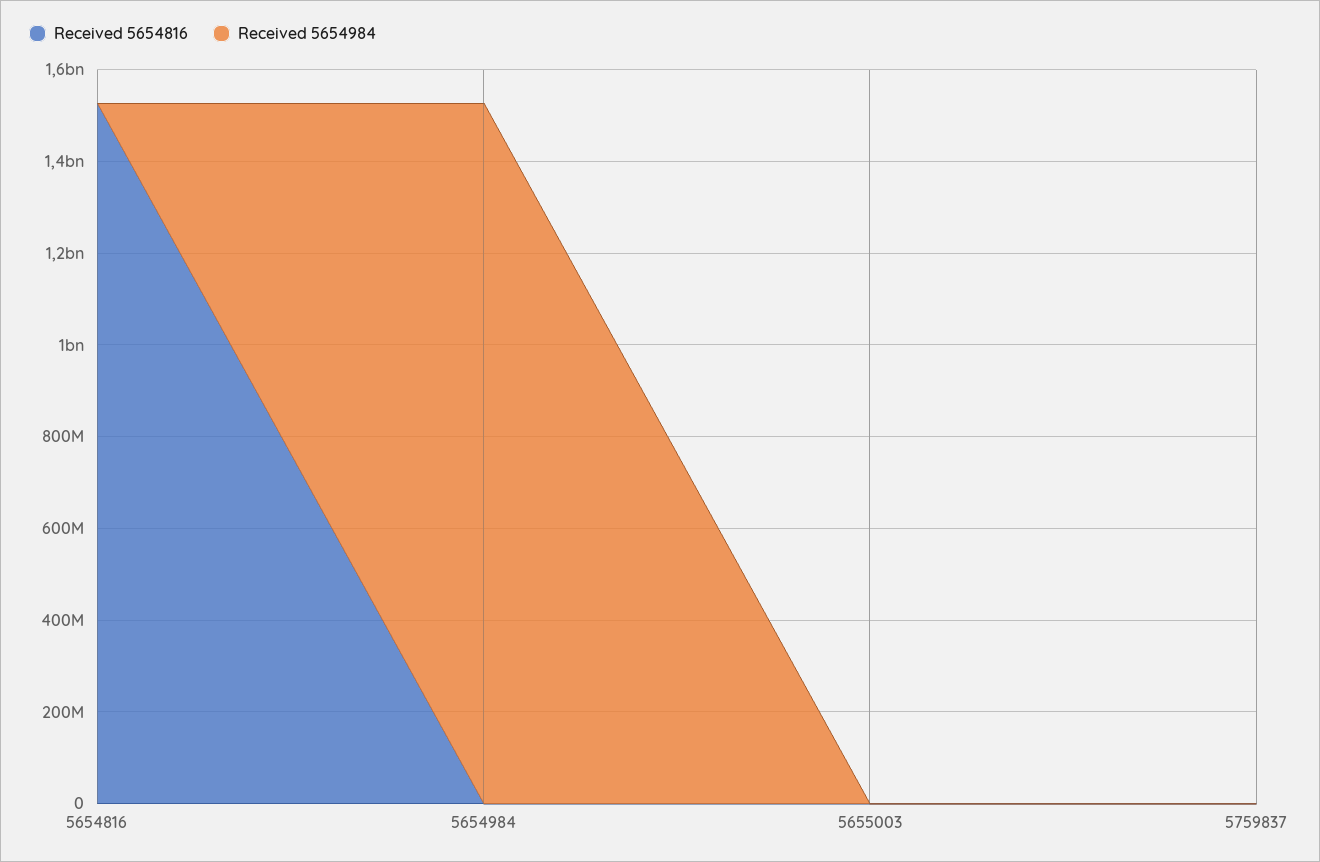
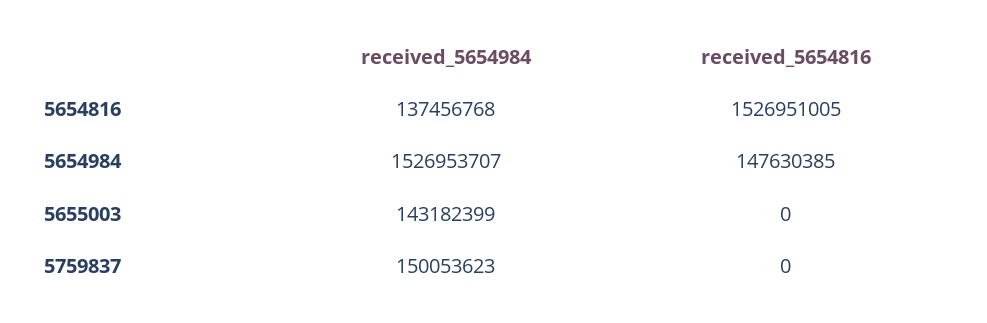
Received 5654984, 5654816: 0 -> 137456768
Received 5654816, 5654984: 0 -> 147630385
Received 5654984, 5655003: 0 -> 143182399
Received 5654984, 5759837: 0 -> 150053623

